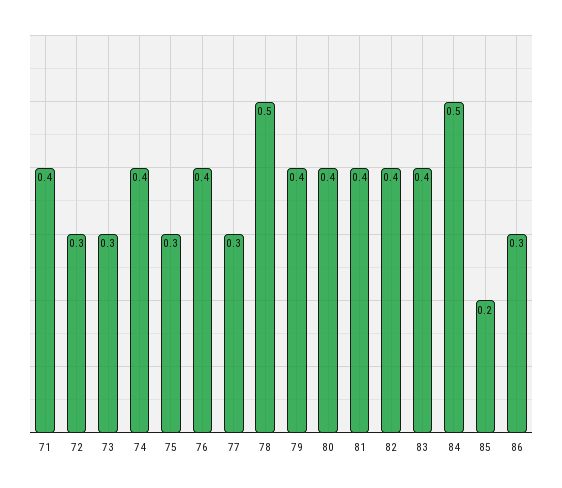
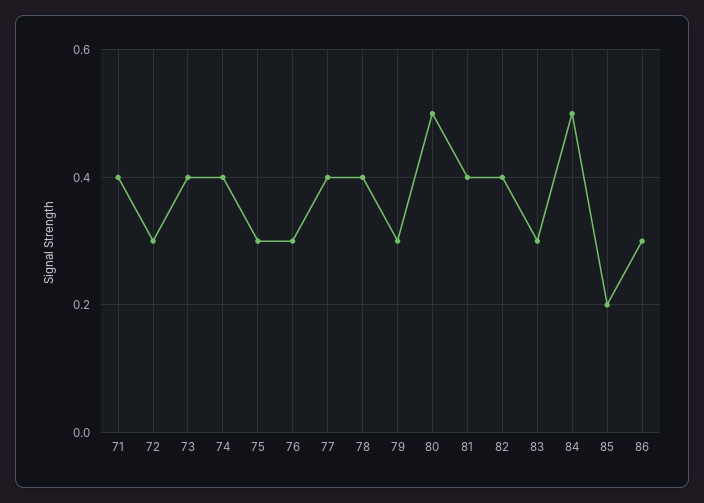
73: 0.3 -> 0.4
76: 0.4 -> 0.3
77: 0.3 -> 0.4
78: 0.5 -> 0.4
79: 0.4 -> 0.3
80: 0.4 -> 0.5
83: 0.4 -> 0.3

